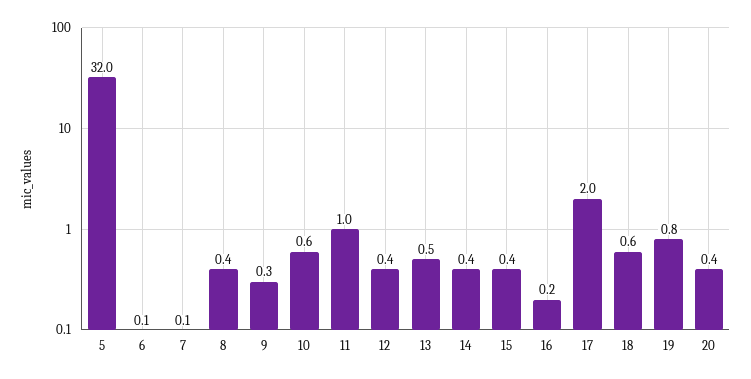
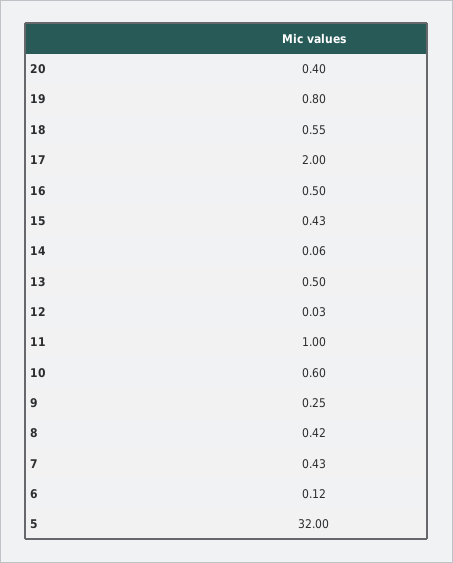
7: 0.1 -> 0.43
12: 0.4 -> 0.03
14: 0.4 -> 0.06
16: 0.2 -> 0.5

